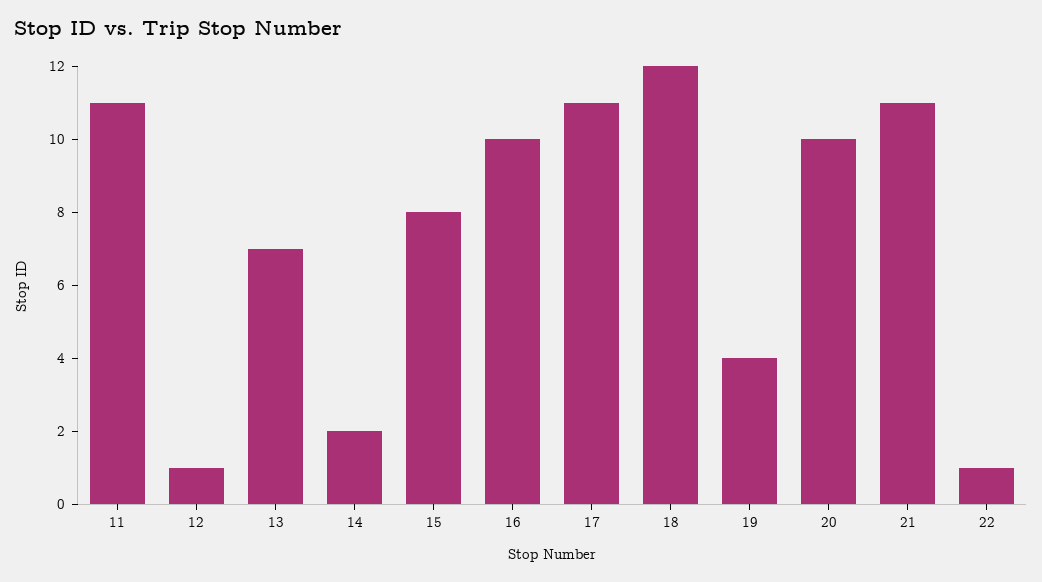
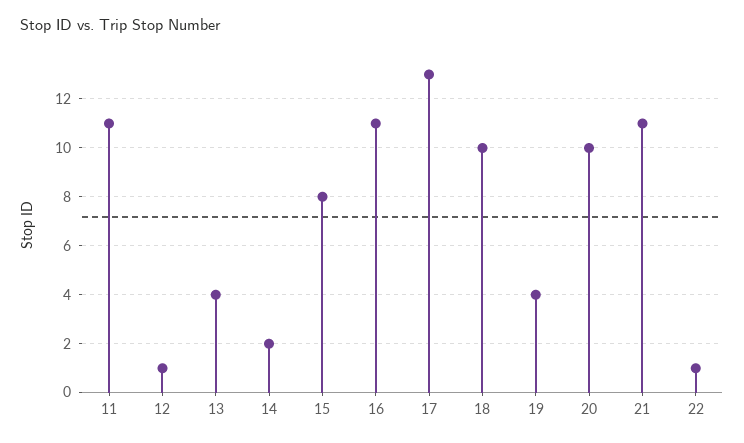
13: 7 -> 4
16: 10 -> 11
17: 11 -> 13
18: 12 -> 10

